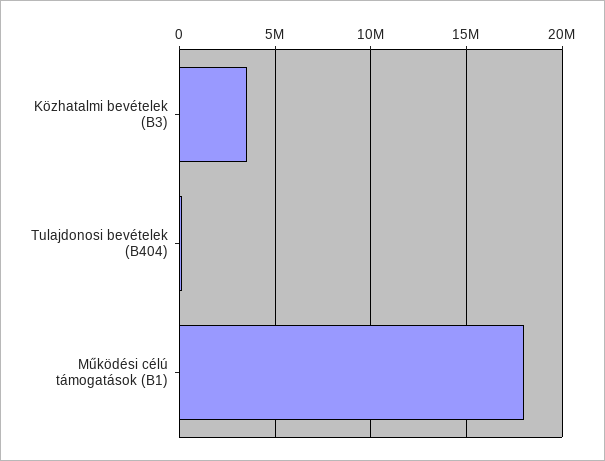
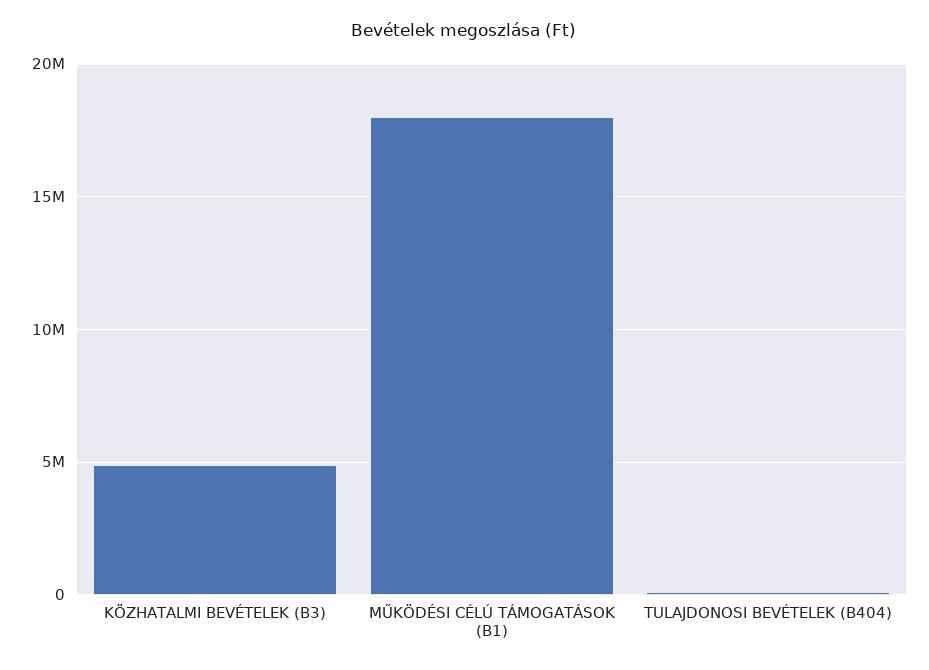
Közhatalmi bevételek (B3): 3500000 -> 5000000

